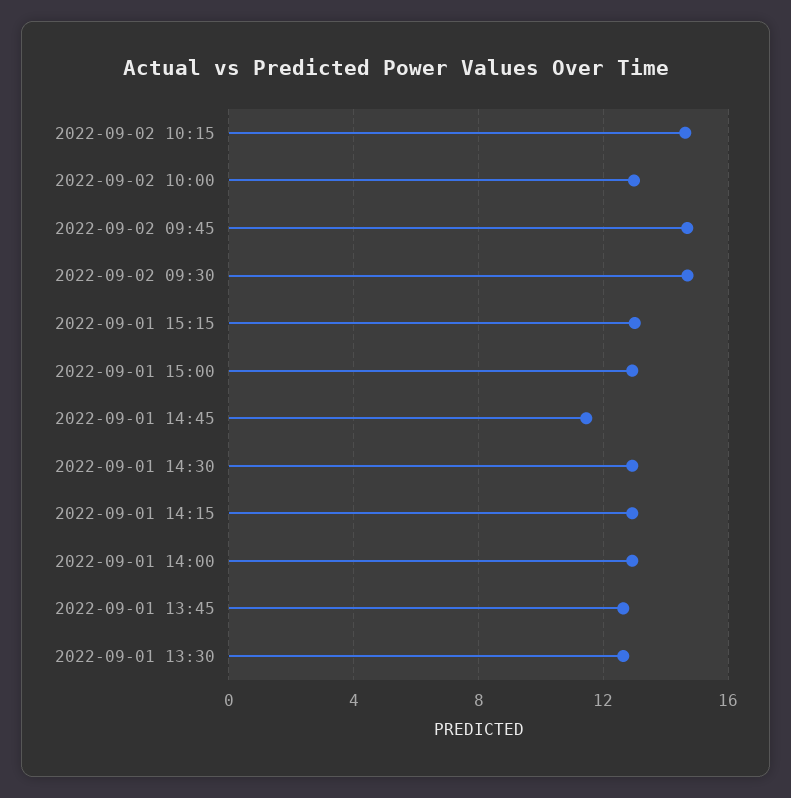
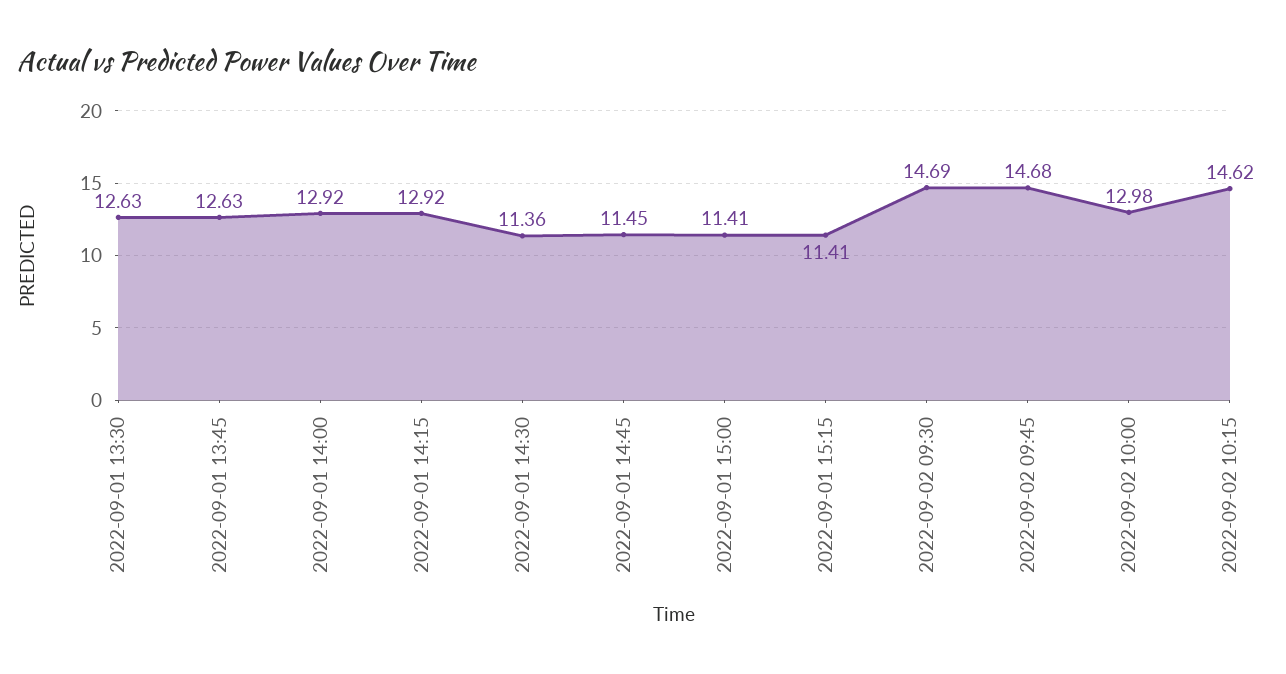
2022-09-01 15:15: 13 -> 11.41
2022-09-01 15:00: 13 -> 11.41
2022-09-01 14:30: 13 -> 11.36

